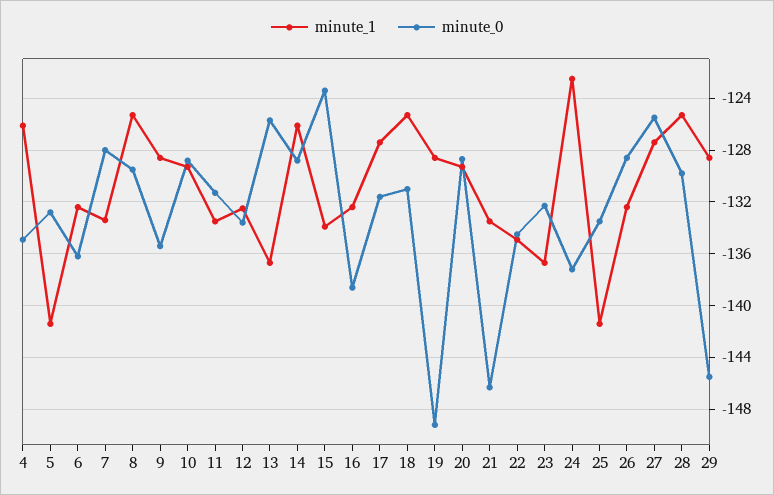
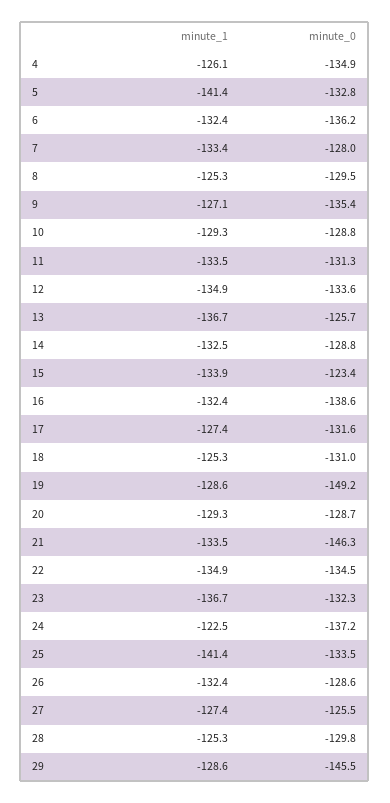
minute_1, 9: -128.5 -> -127.1
minute_1, 12: -132.5 -> -134.9
minute_1, 14: -126 -> -132.5

